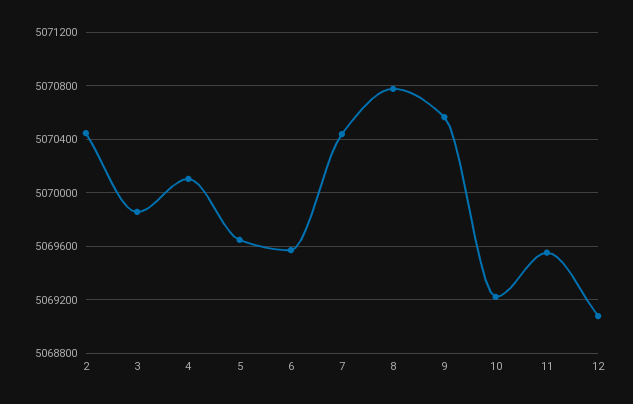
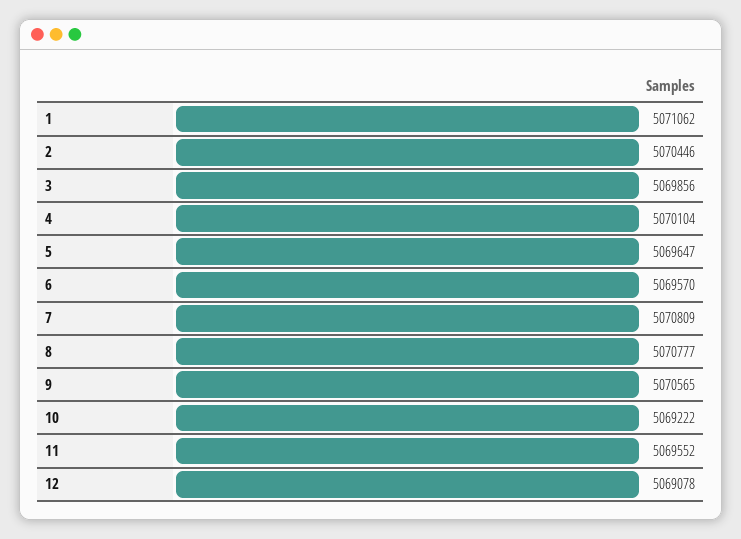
7: 5070450 -> 5070809
1: none -> 5071062

